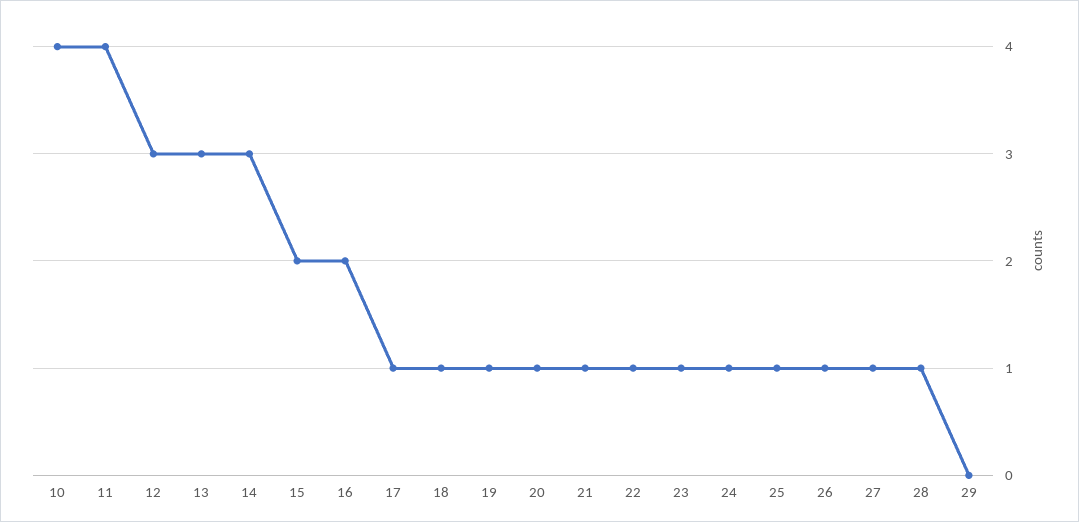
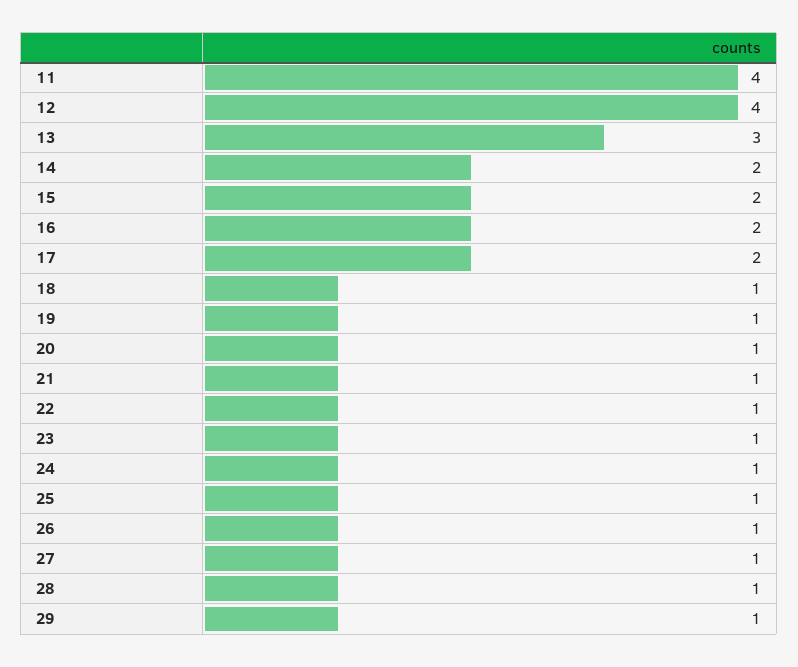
10: 4 -> none
12: 3 -> 4
14: 3 -> 2
17: 1 -> 2
29: 0 -> 1

